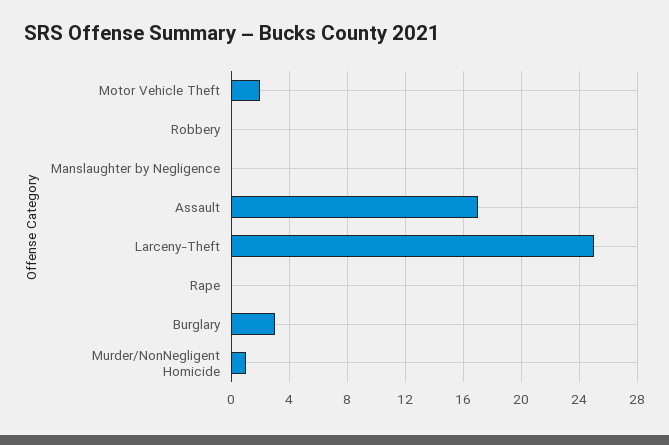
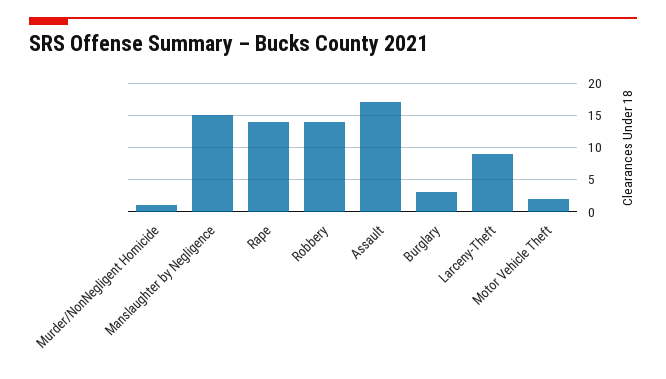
Robbery: 0 -> 14
Manslaughter by Negligence: 0 -> 15
Larceny-Theft: 25 -> 9
Rape: 0 -> 14

